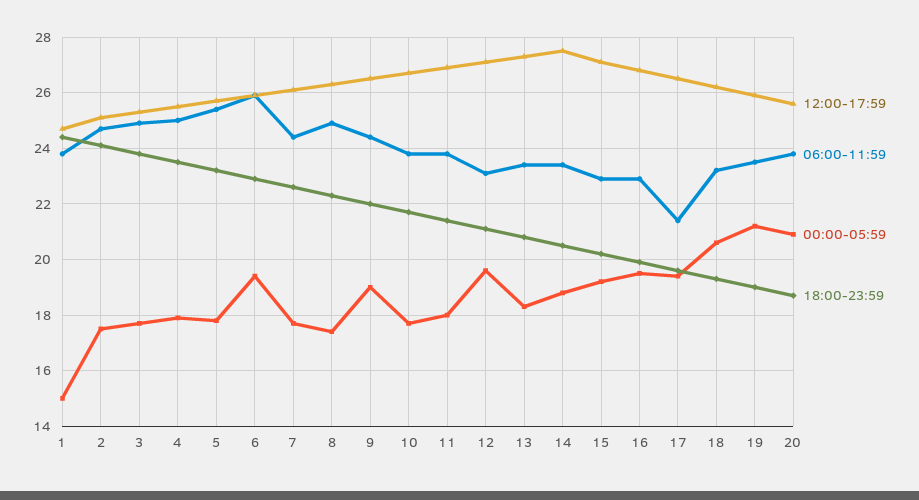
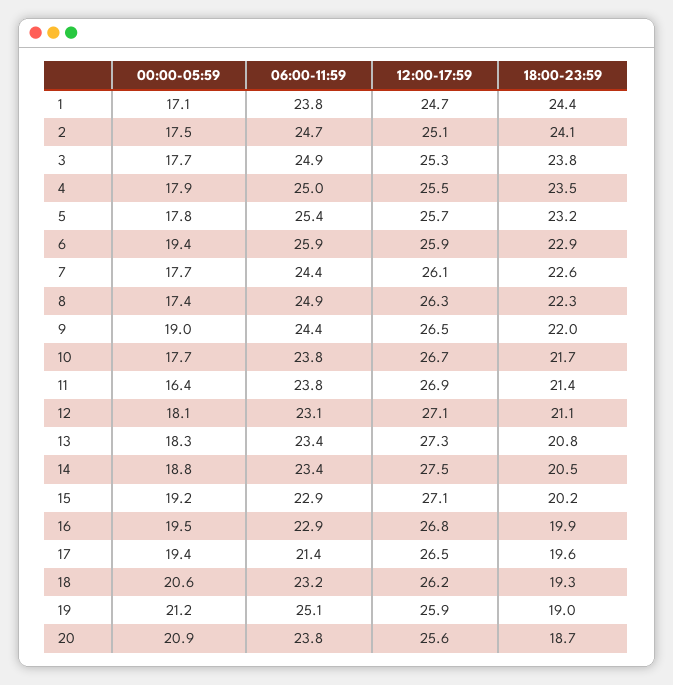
00:00-05:59, 1: 15 -> 17.1
00:00-05:59, 11: 18 -> 16.4
00:00-05:59, 12: 19.5 -> 18.1
06:00-11:59, 19: 23.5 -> 25.1

